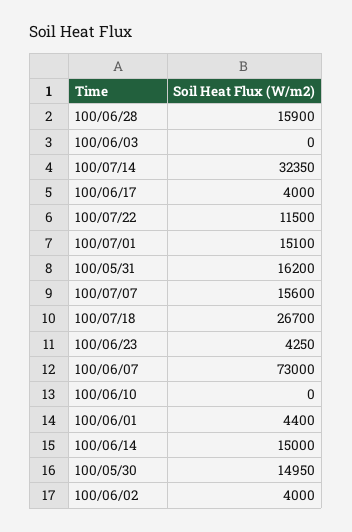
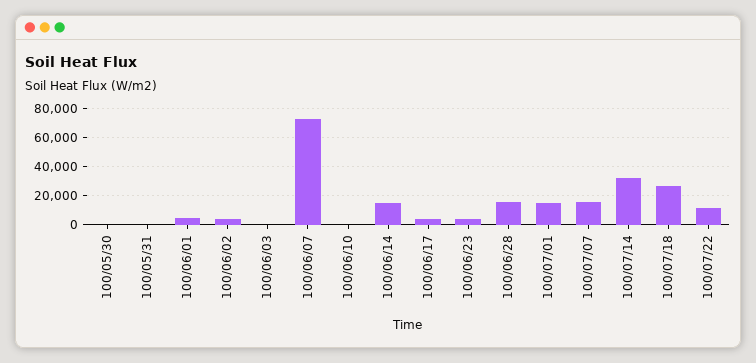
100/05/31: 16200 -> 0
100/05/30: 14950 -> 0

